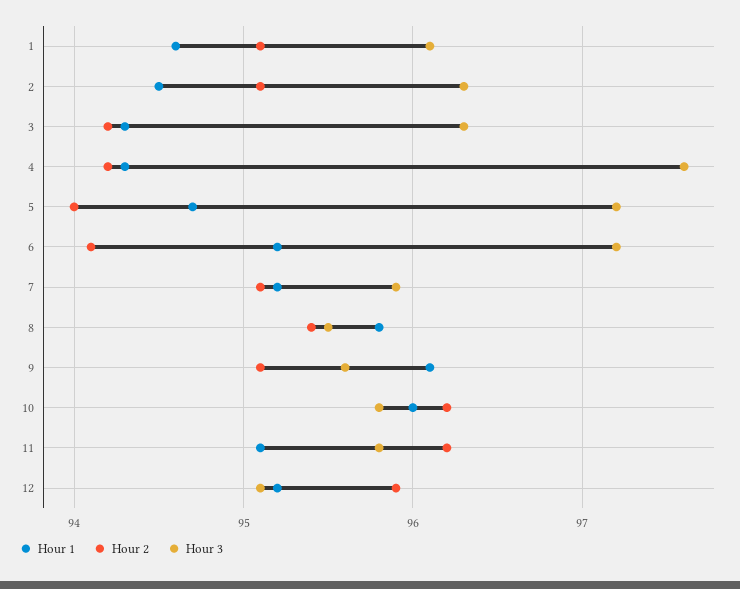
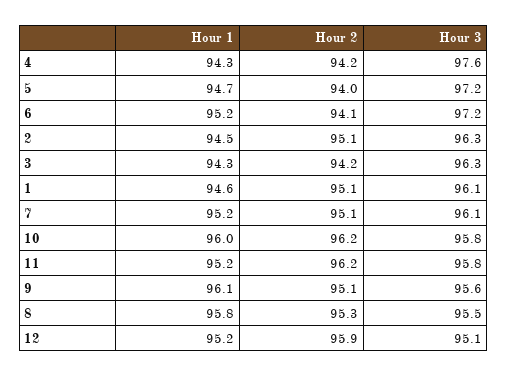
Hour 3, 7: 95.9 -> 96.1
Hour 2, 8: 95.4 -> 95.3
Hour 1, 11: 95.1 -> 95.2

